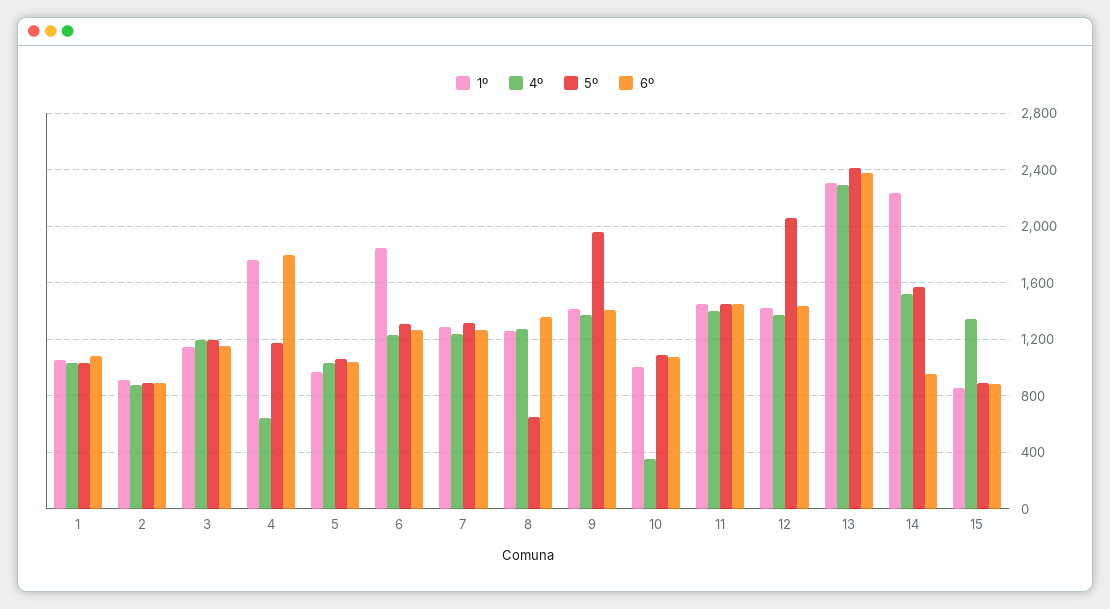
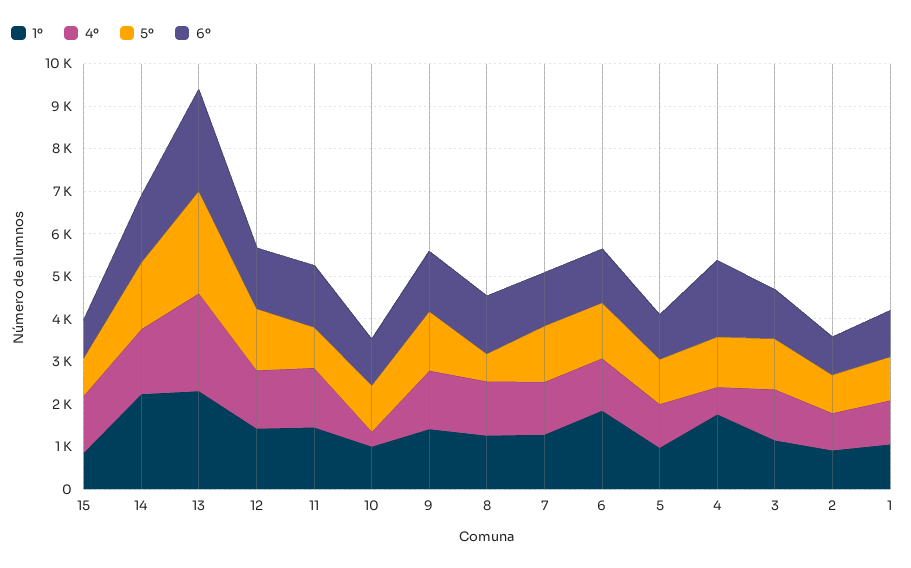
5º, 9: 1950 -> 1400
5º, 11: 1450 -> 1000
5º, 12: 2050 -> 1400
6º, 14: 950 -> 1600

